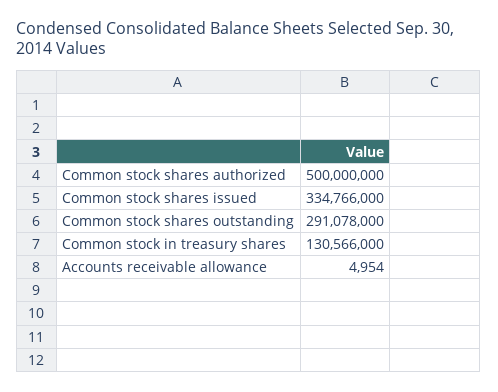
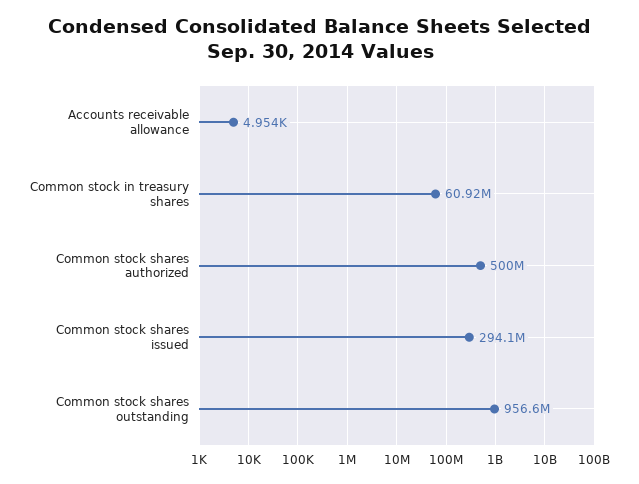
Common stock shares issued: 334766000 -> 294100000
Common stock shares outstanding: 291078000 -> 956600000
Common stock in treasury shares: 130566000 -> 60920000

